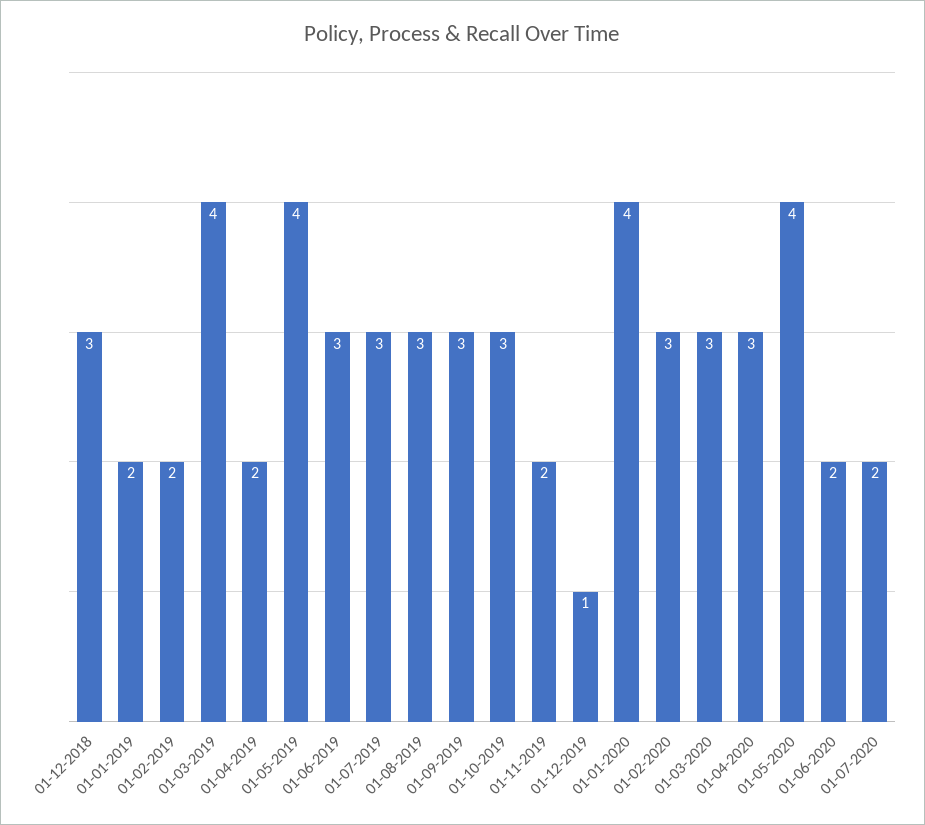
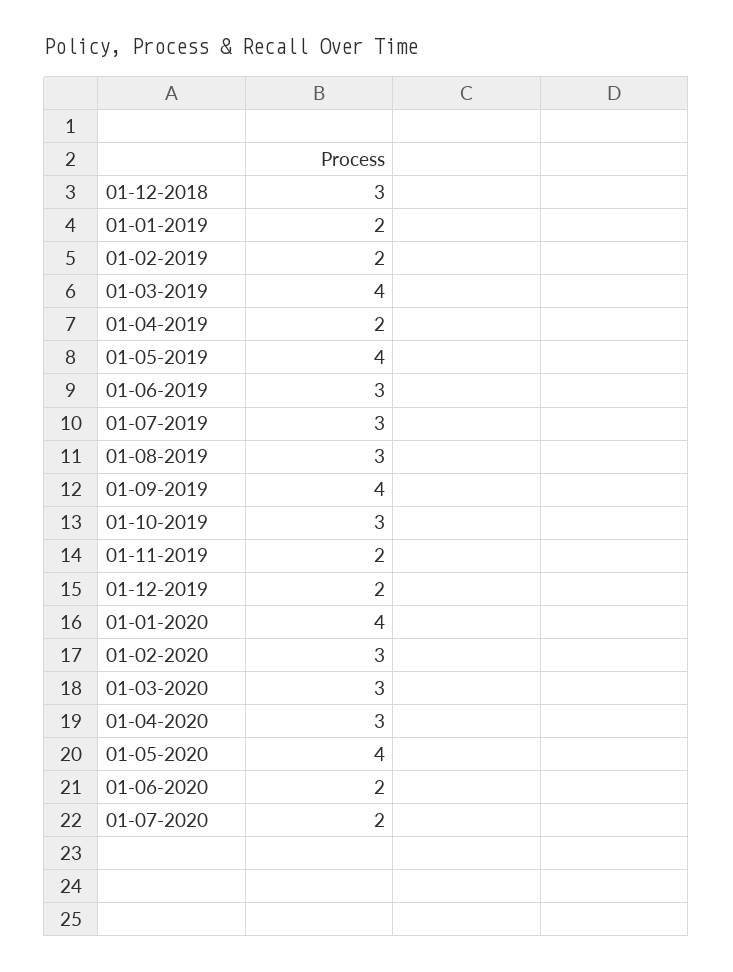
01-09-2019: 3 -> 4
01-12-2019: 1 -> 2

